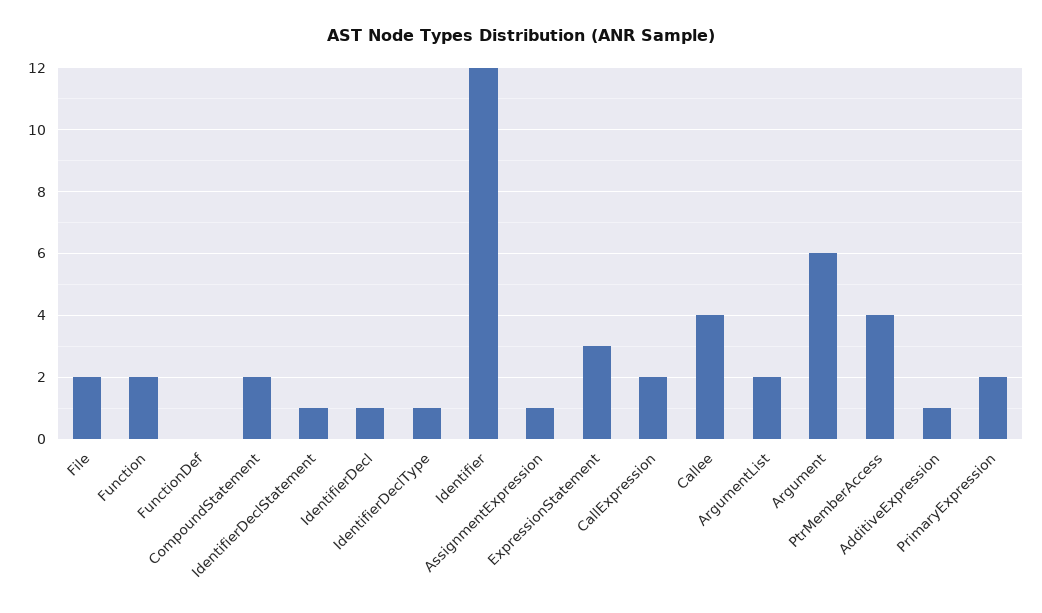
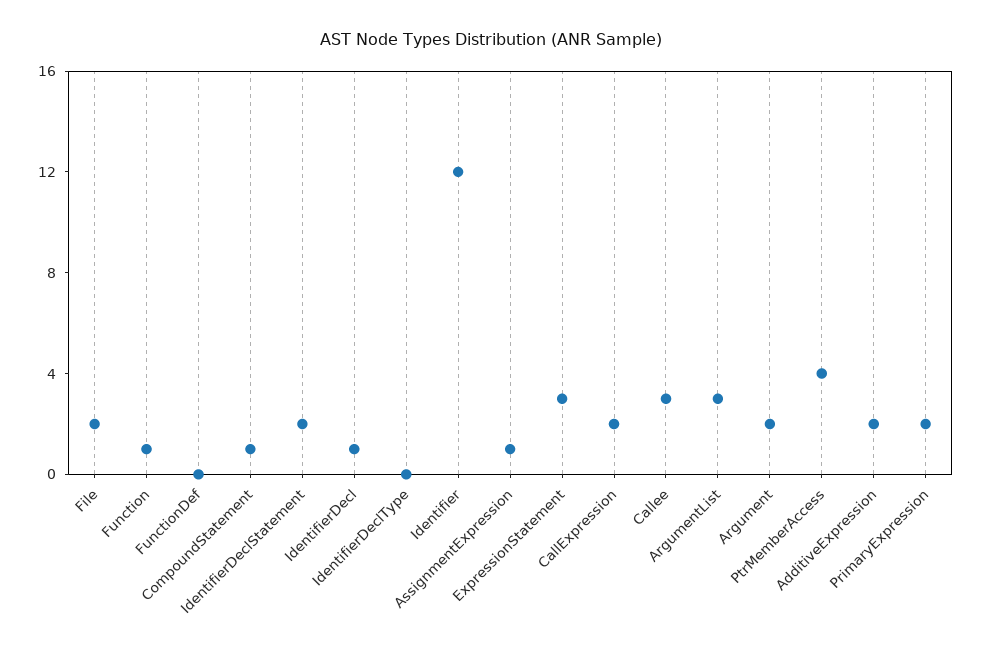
Function: 2 -> 1
CompoundStatement: 2 -> 1
IdentifierDeclStatement: 1 -> 2
IdentifierDeclType: 1 -> 0
Callee: 4 -> 3
ArgumentList: 2 -> 3
Argument: 6 -> 2
AdditiveExpression: 1 -> 2

